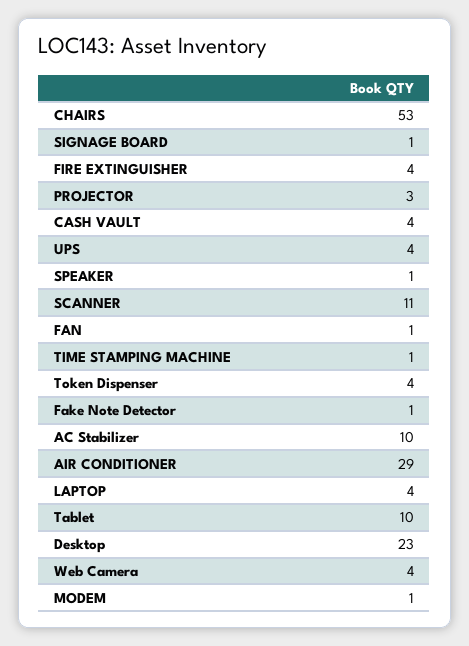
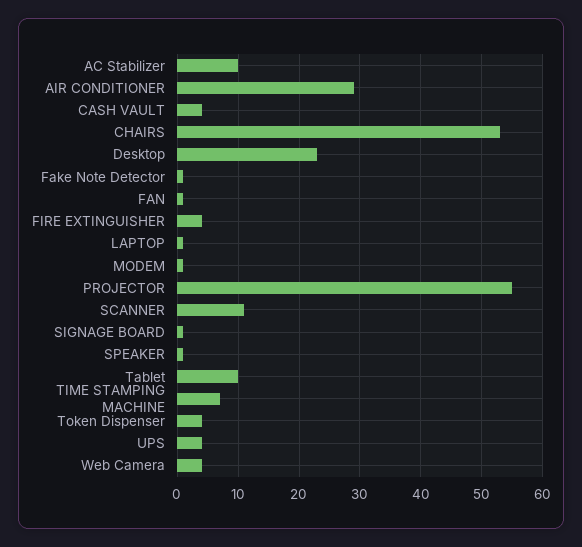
PROJECTOR: 3 -> 55
TIME STAMPING MACHINE: 1 -> 7
LAPTOP: 4 -> 1

